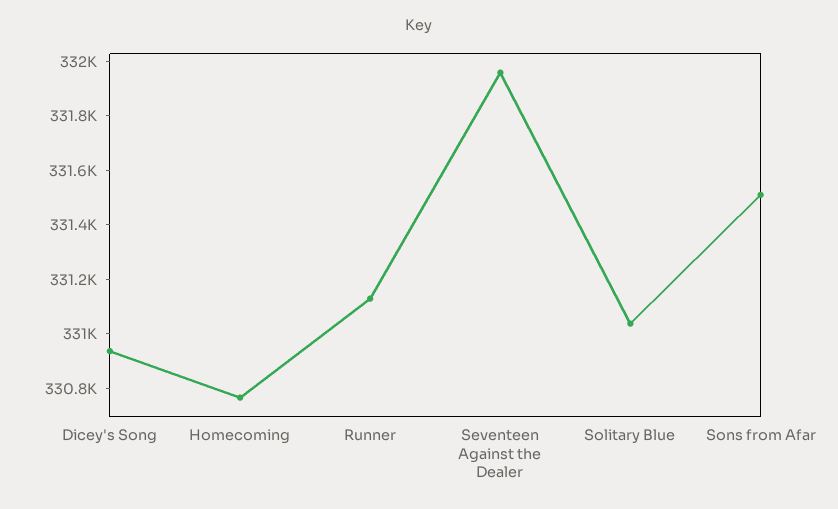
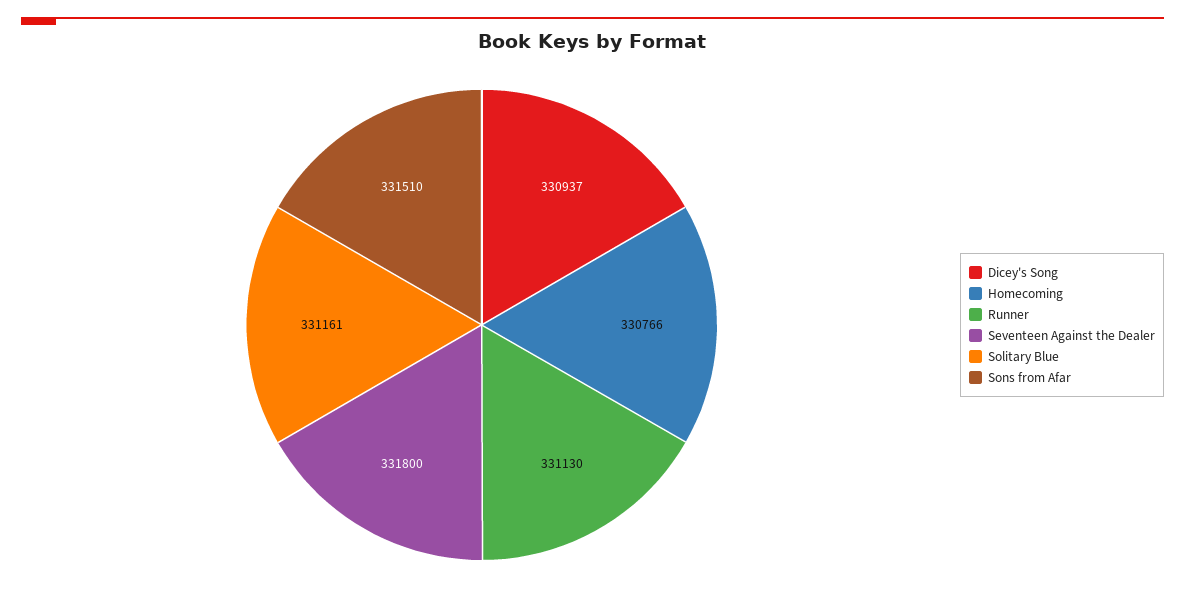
Seventeen Against the Dealer: 331950 -> 331800
Solitary Blue: 331050 -> 331161

